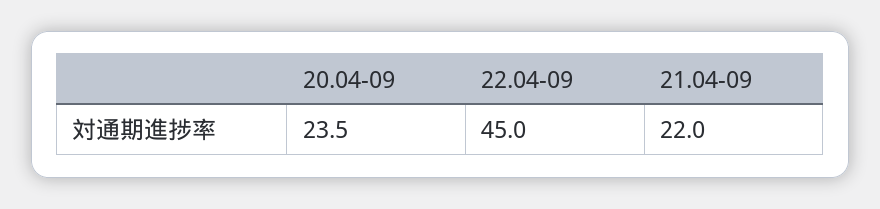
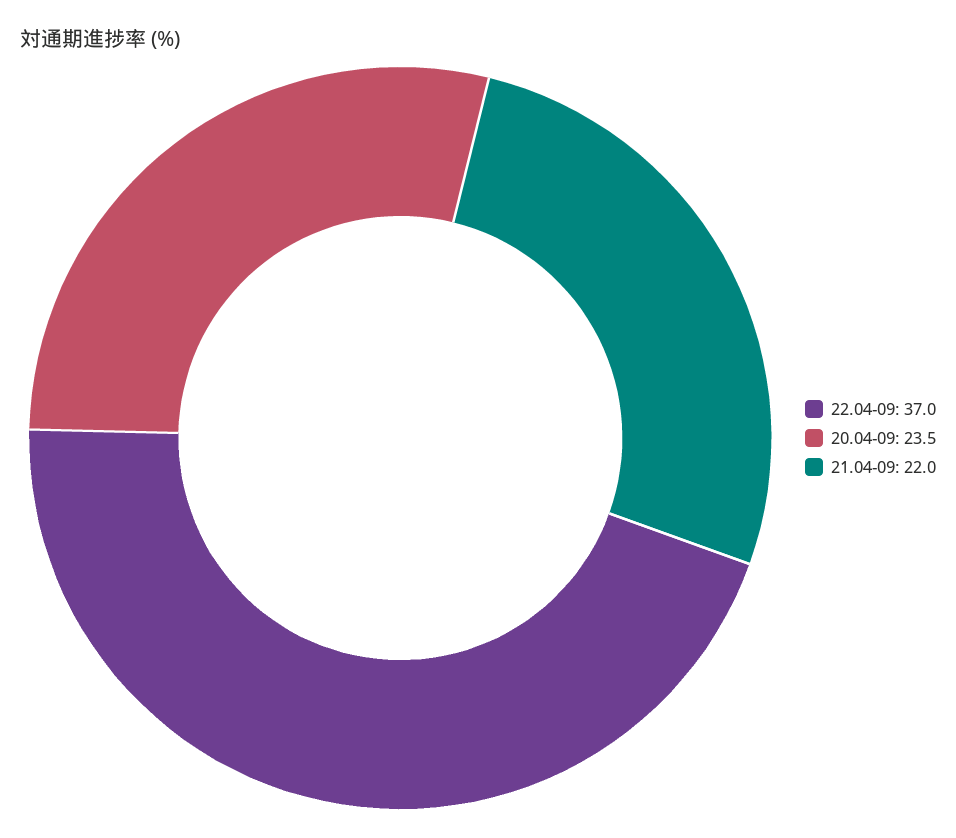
22.04-09: 45 -> 37

